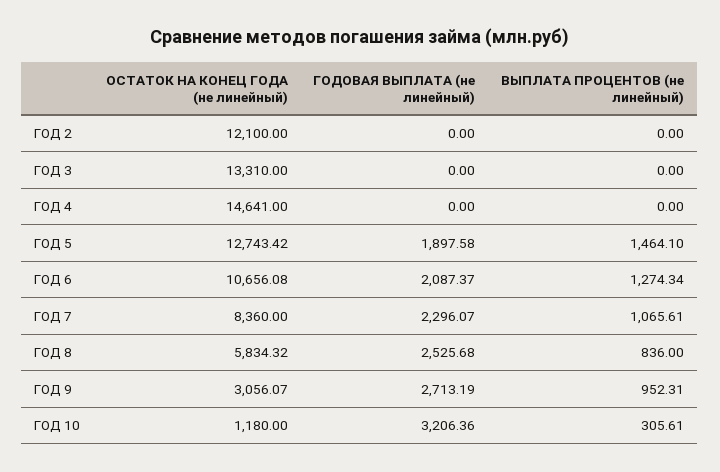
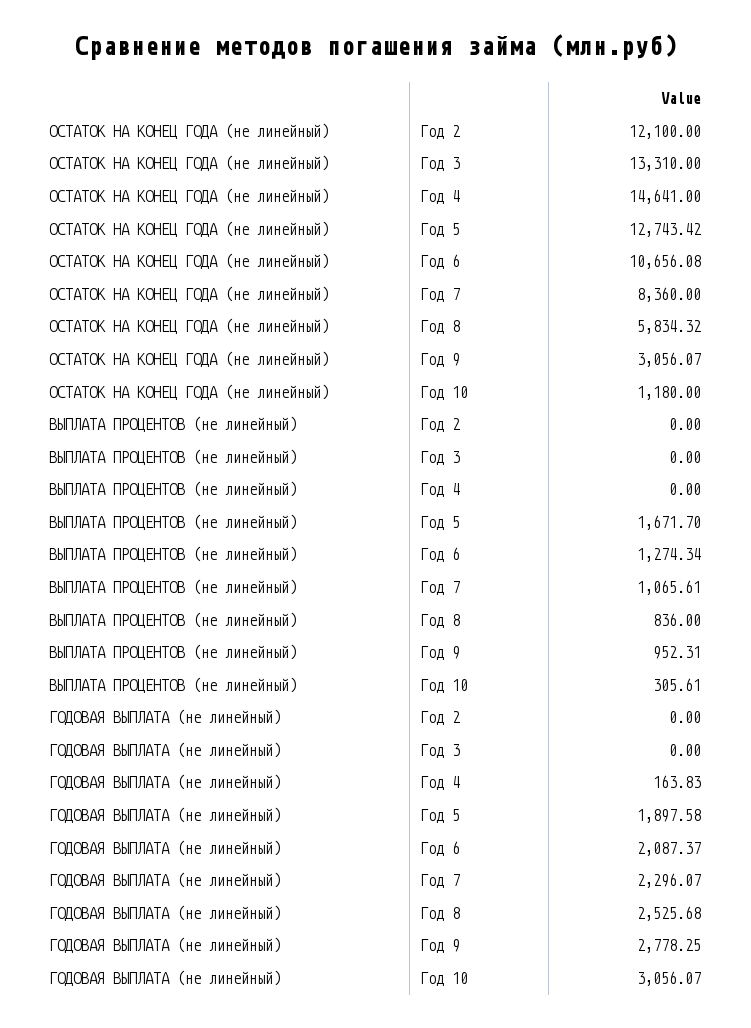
ГОДОВАЯ ВЫПЛАТА (не линейный), ГОД 4: 0 -> 163.83
ВЫПЛАТА ПРОЦЕНТОВ (не линейный), ГОД 5: 1464.1 -> 1671.7
ГОДОВАЯ ВЫПЛАТА (не линейный), ГОД 9: 2713.19 -> 2778.25
ГОДОВАЯ ВЫПЛАТА (не линейный), ГОД 10: 3206.36 -> 3056.07

